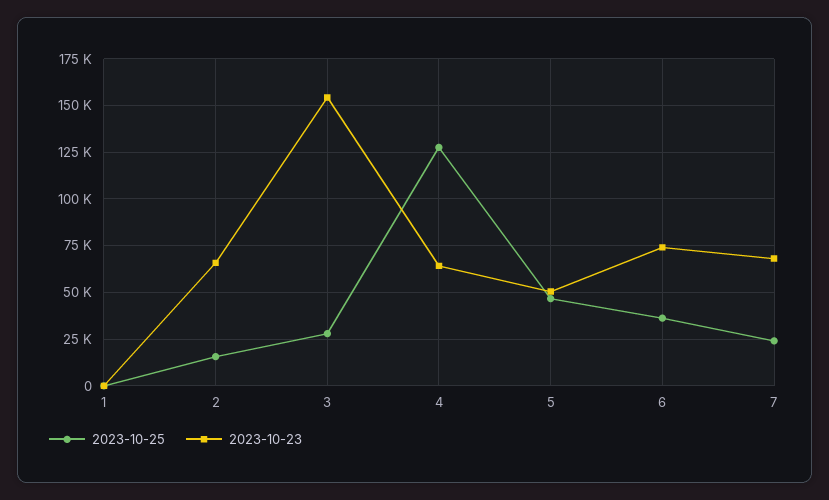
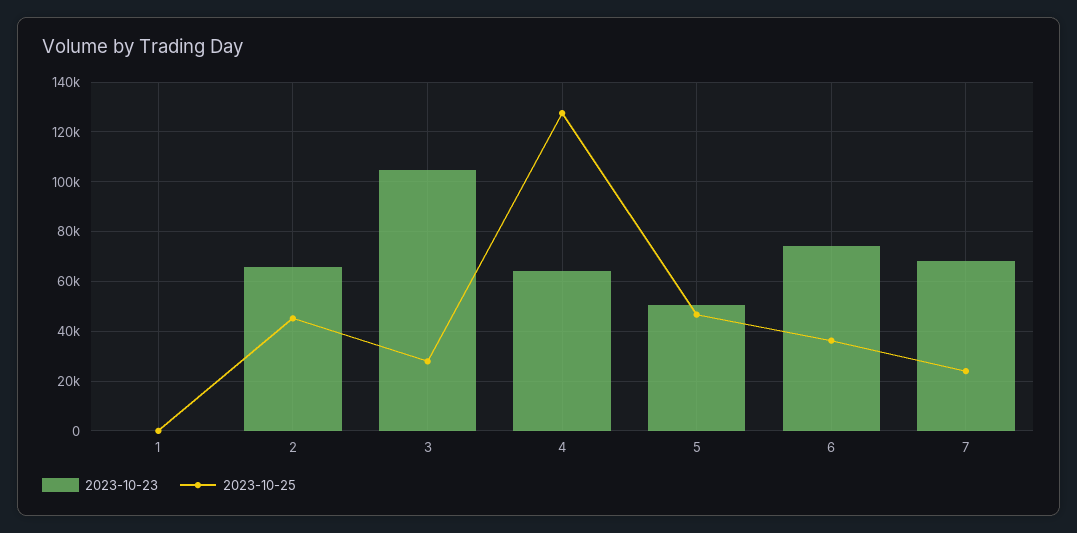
2023-10-25, 2: 15000 -> 45000
2023-10-23, 3: 155000 -> 105000

